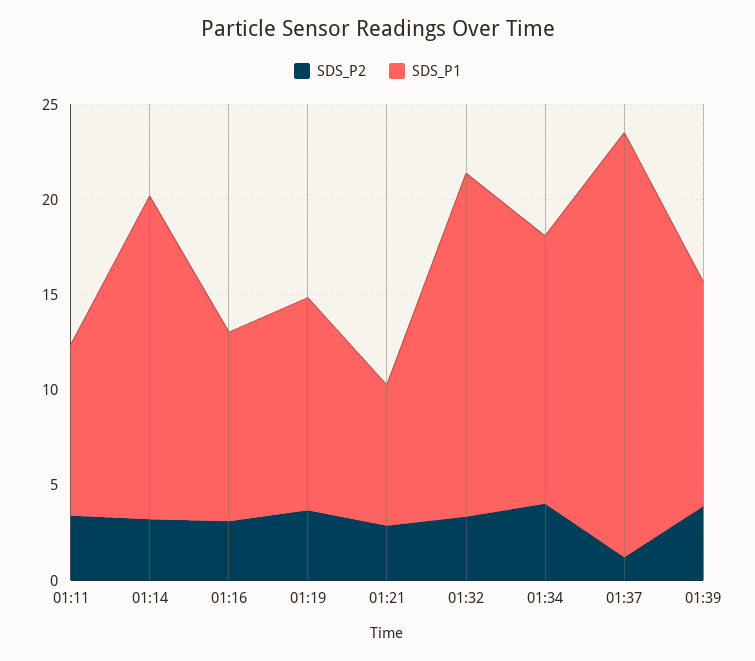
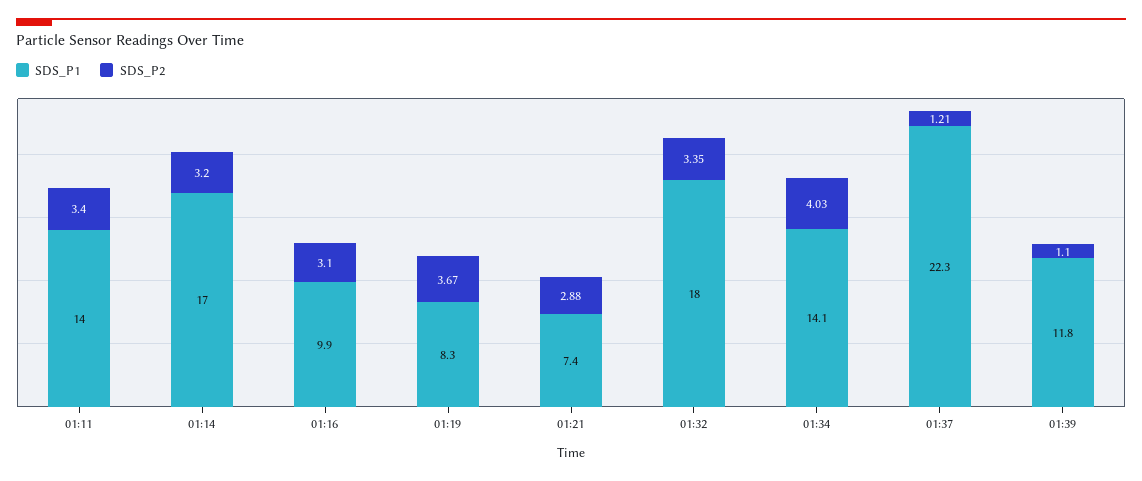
SDS_P1, 01:11: 9 -> 14
SDS_P1, 01:19: 11 -> 8.3
SDS_P2, 01:39: 4 -> 1.1

